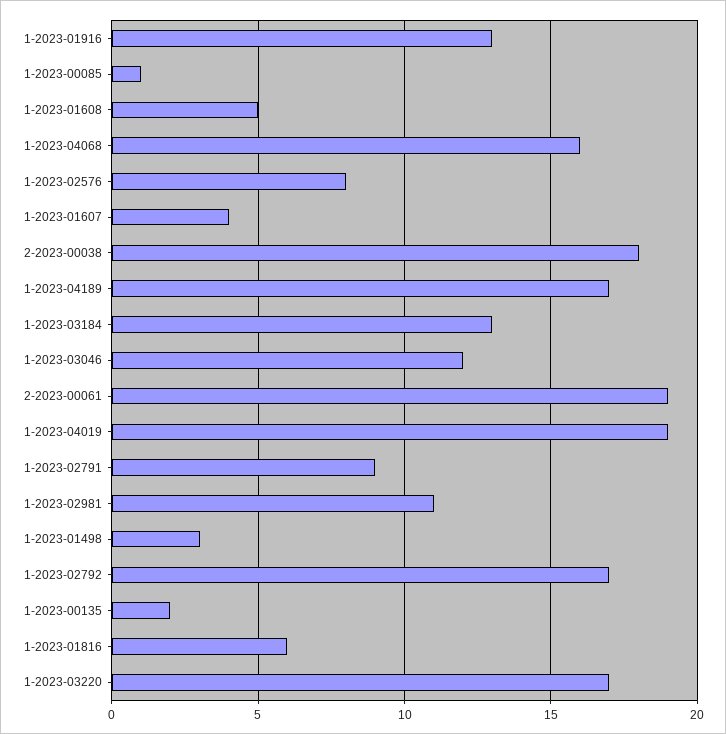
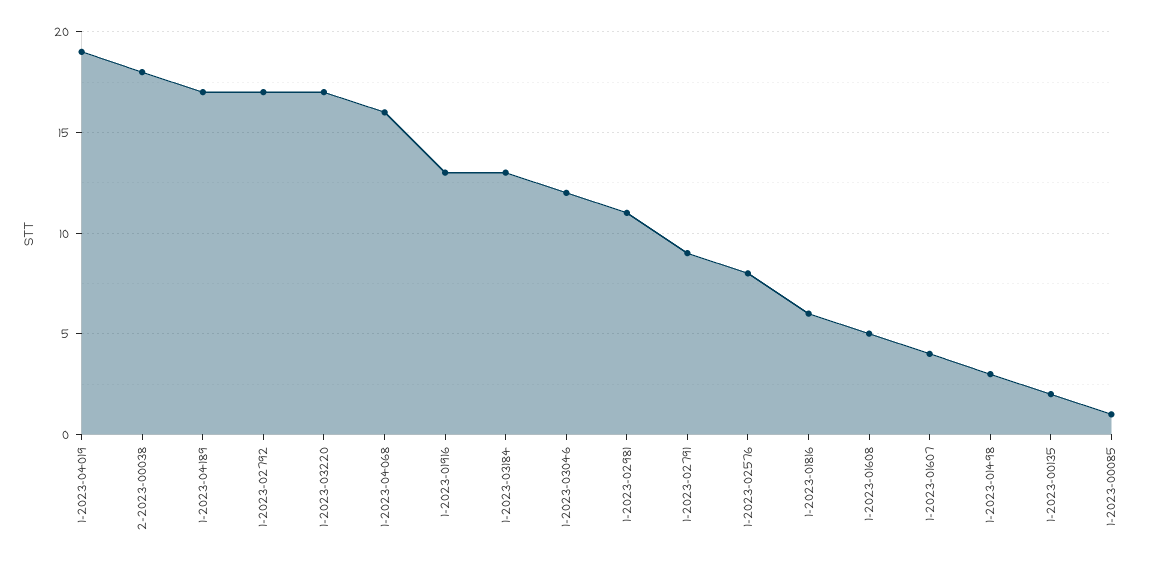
2-2023-00061: 19 -> none

